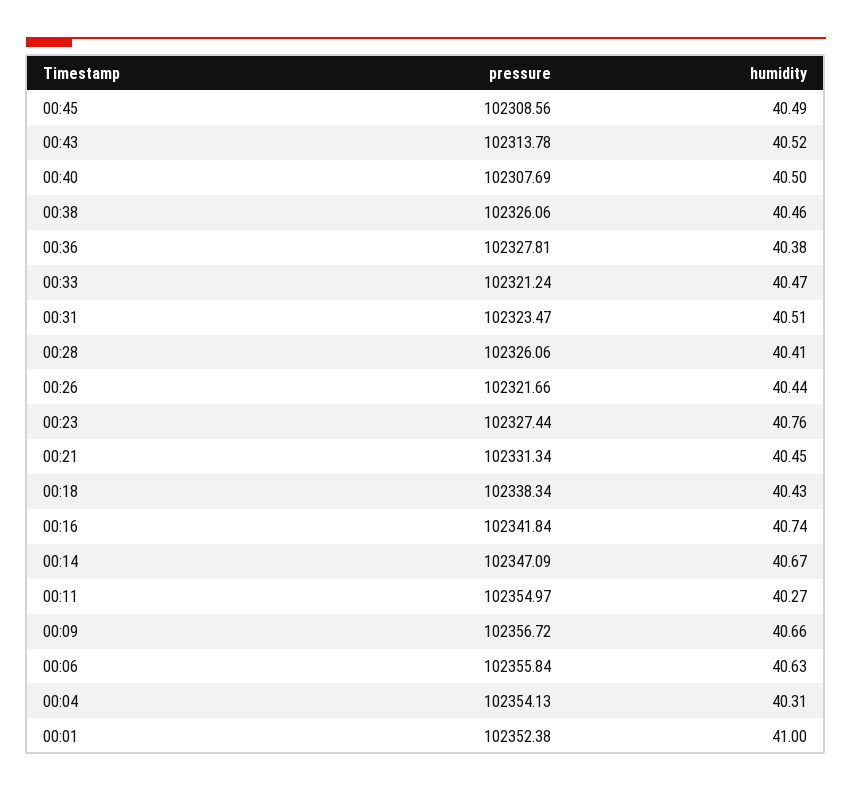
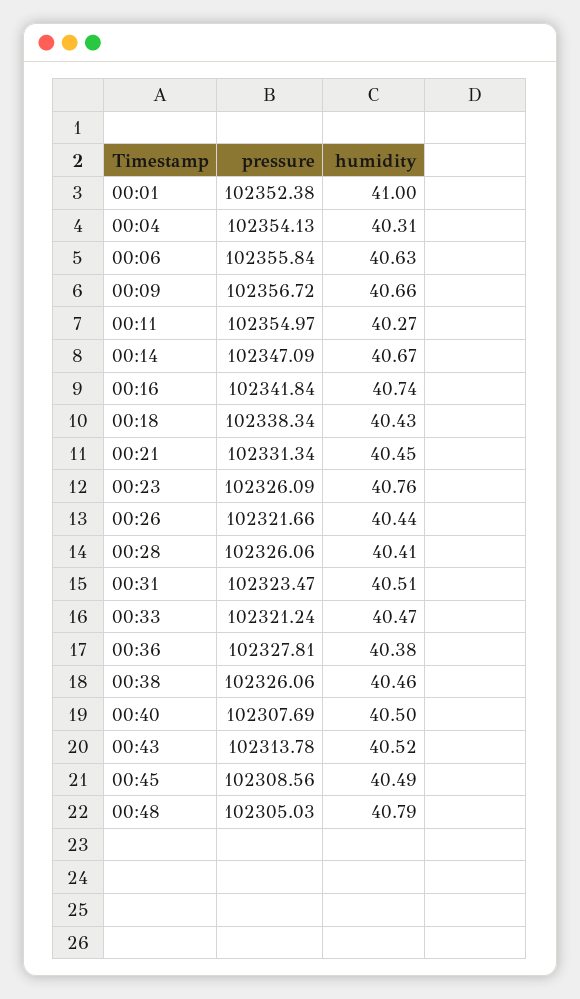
pressure, 00:23: 102327.44 -> 102326.09
pressure, 00:48: none -> 102305.03
humidity, 00:48: none -> 40.79

